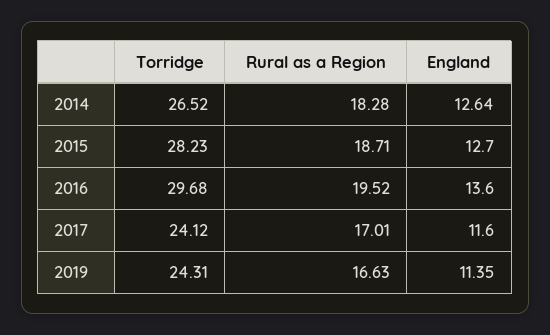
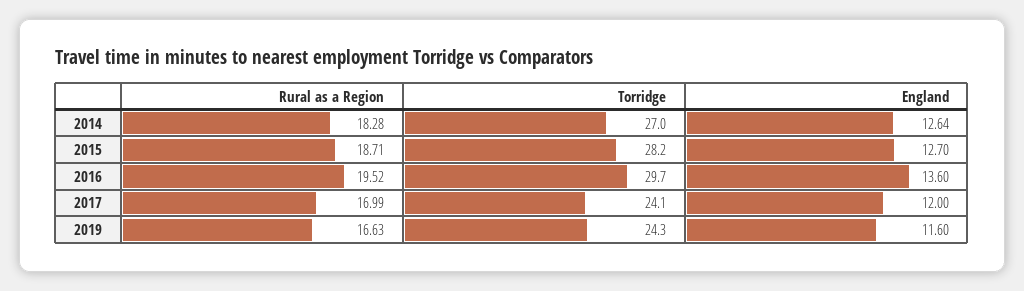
Torridge, 2014: 26.52 -> 27
Rural as a Region, 2017: 17.01 -> 16.99
England, 2017: 11.6 -> 12
England, 2019: 11.35 -> 11.6

